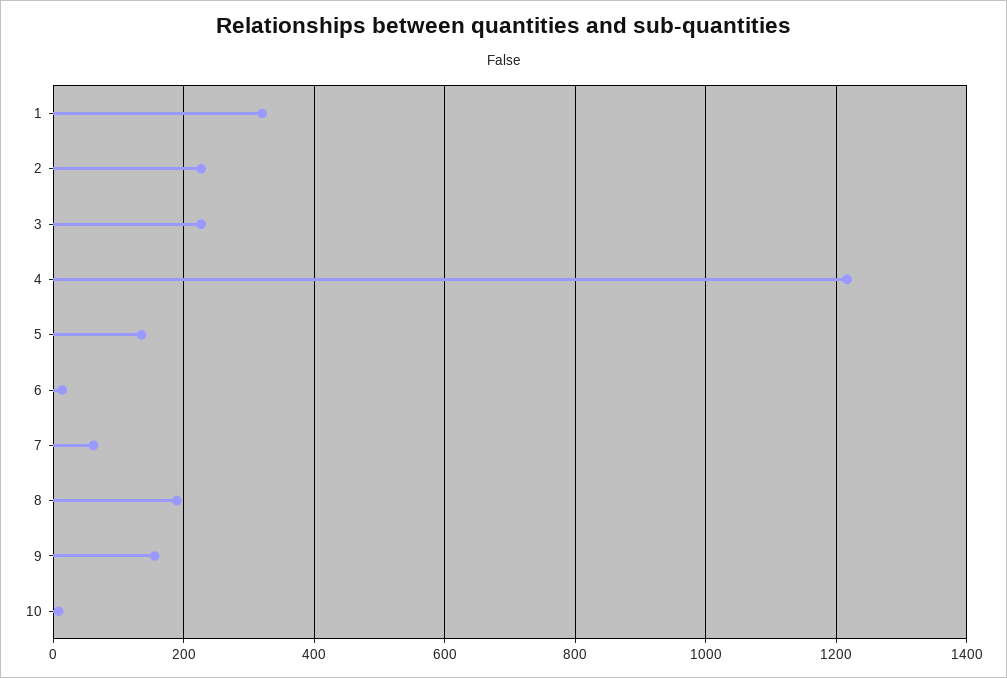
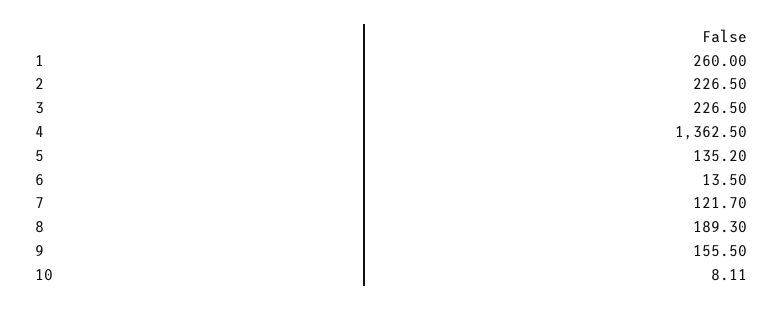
1: 320 -> 260
4: 1220 -> 1362.5
7: 60 -> 121.7

